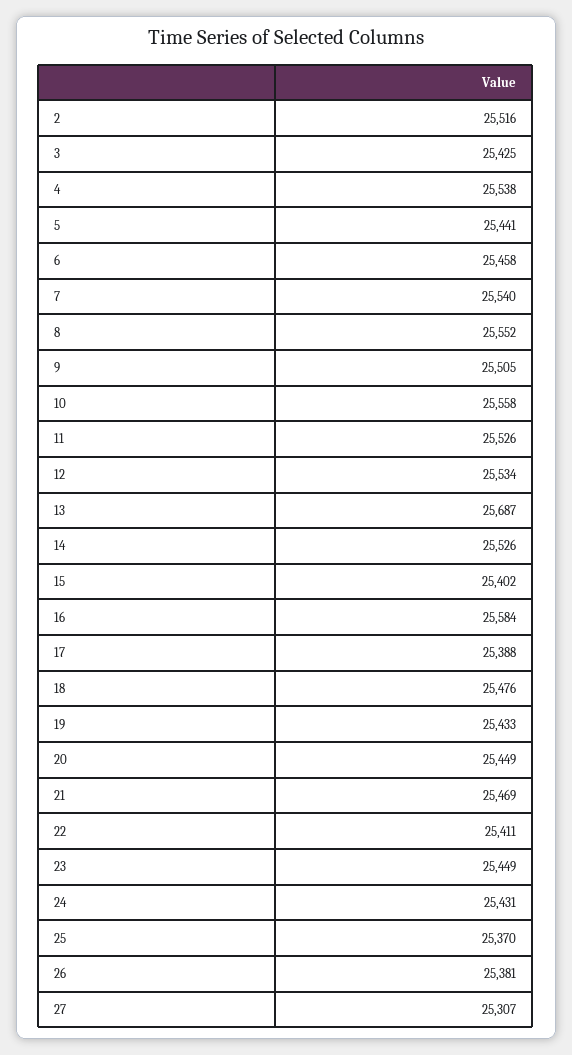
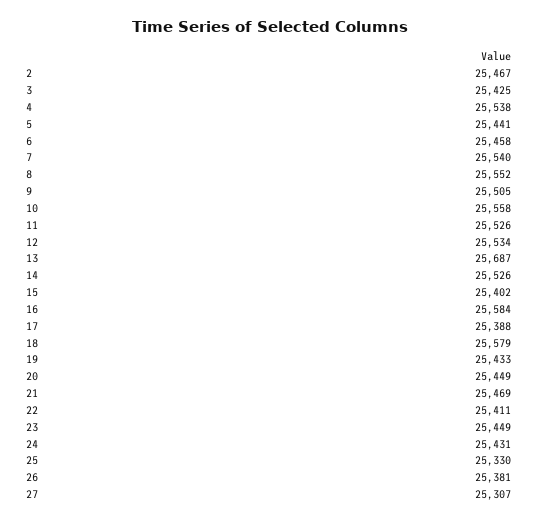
2: 25516 -> 25467
18: 25476 -> 25579
25: 25370 -> 25330

